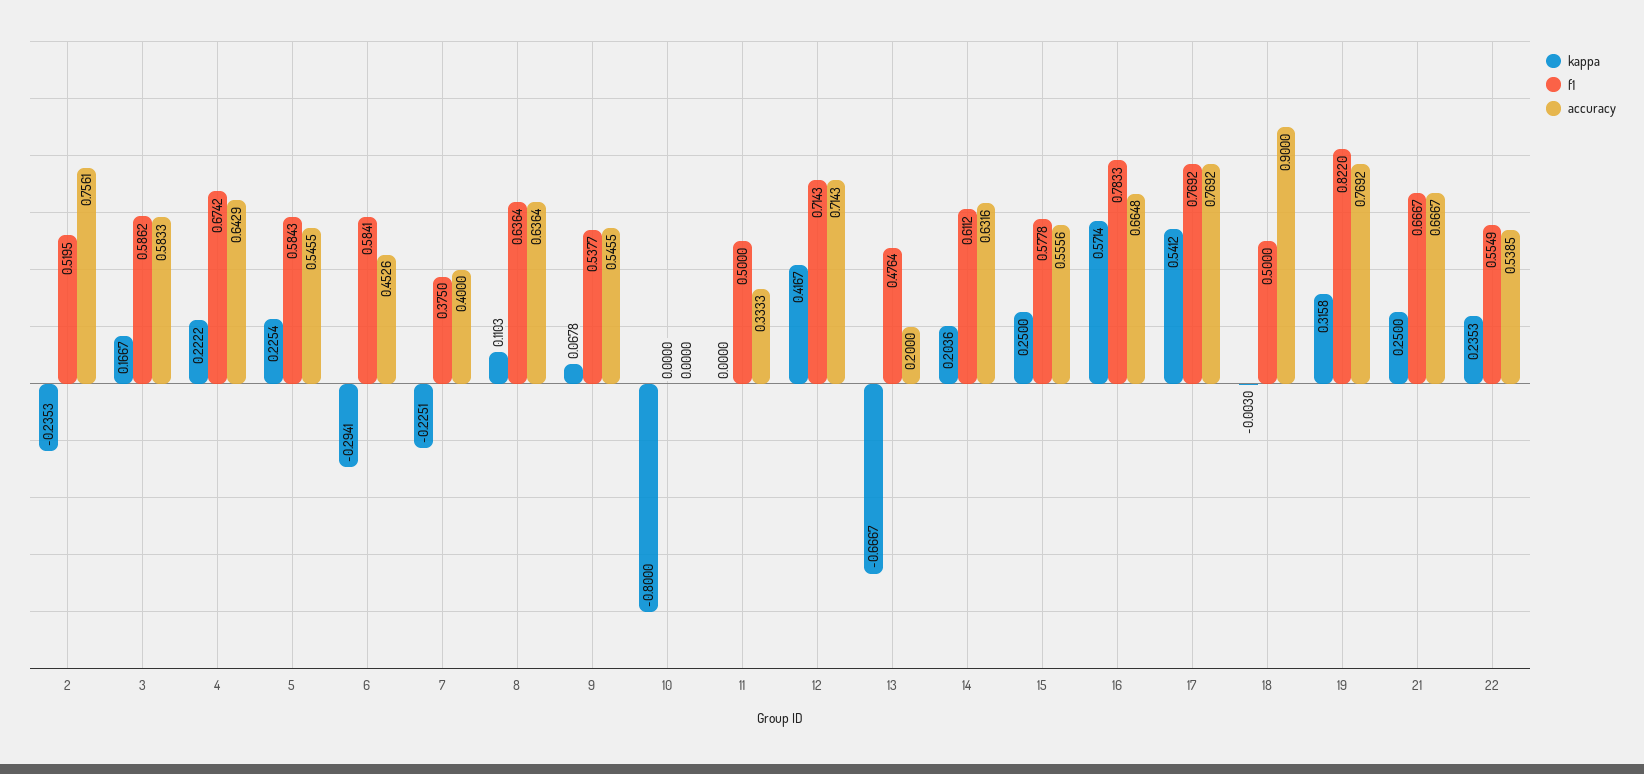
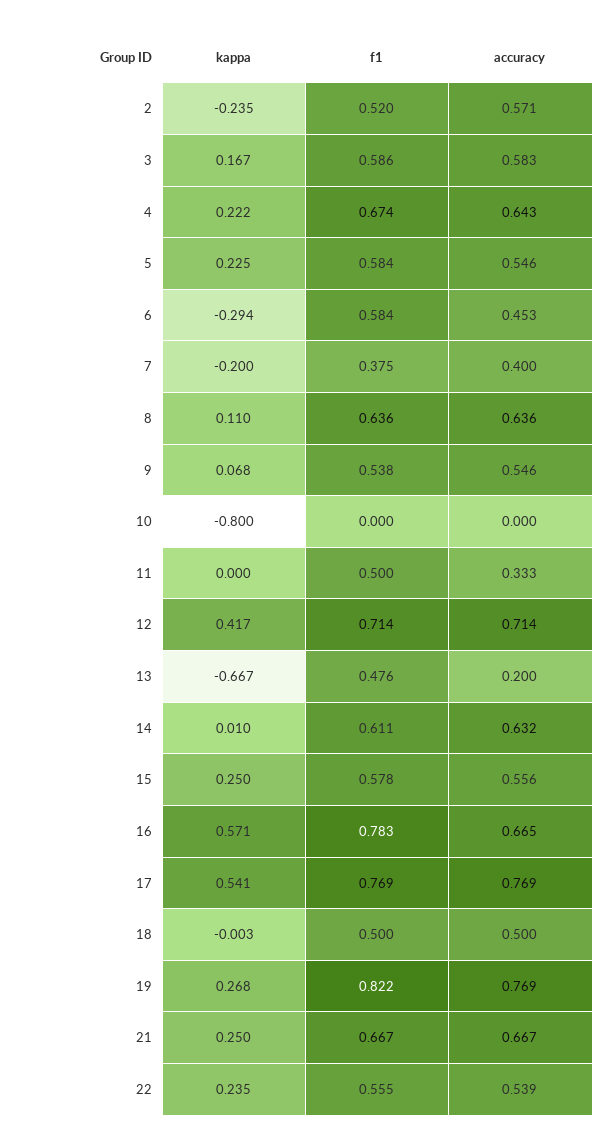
accuracy, 2: 0.7561 -> 0.571
kappa, 7: -0.2251 -> -0.2
kappa, 14: 0.2036 -> 0.01
accuracy, 18: 0.9 -> 0.5
kappa, 19: 0.3158 -> 0.268

